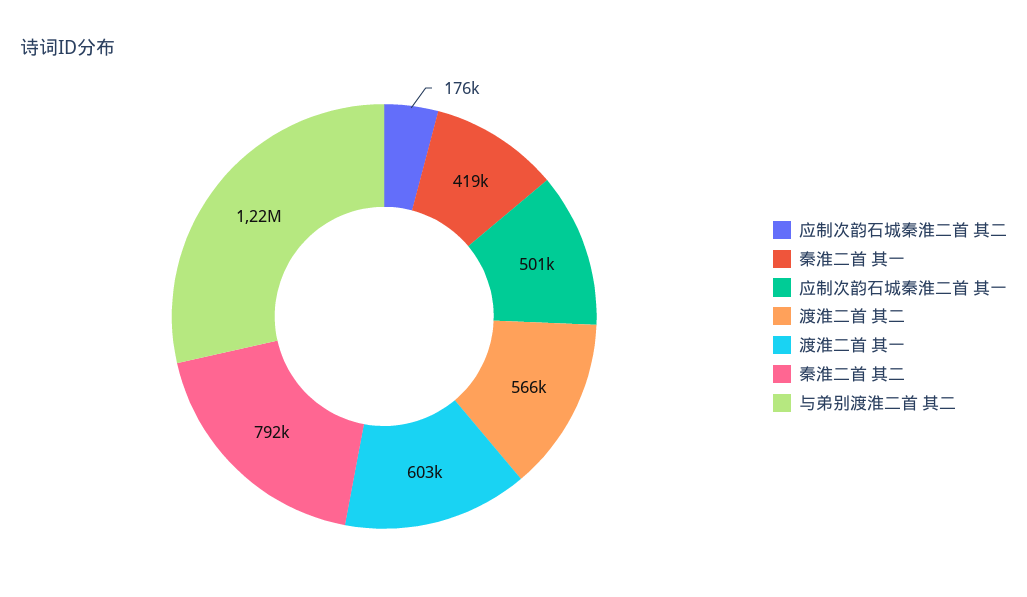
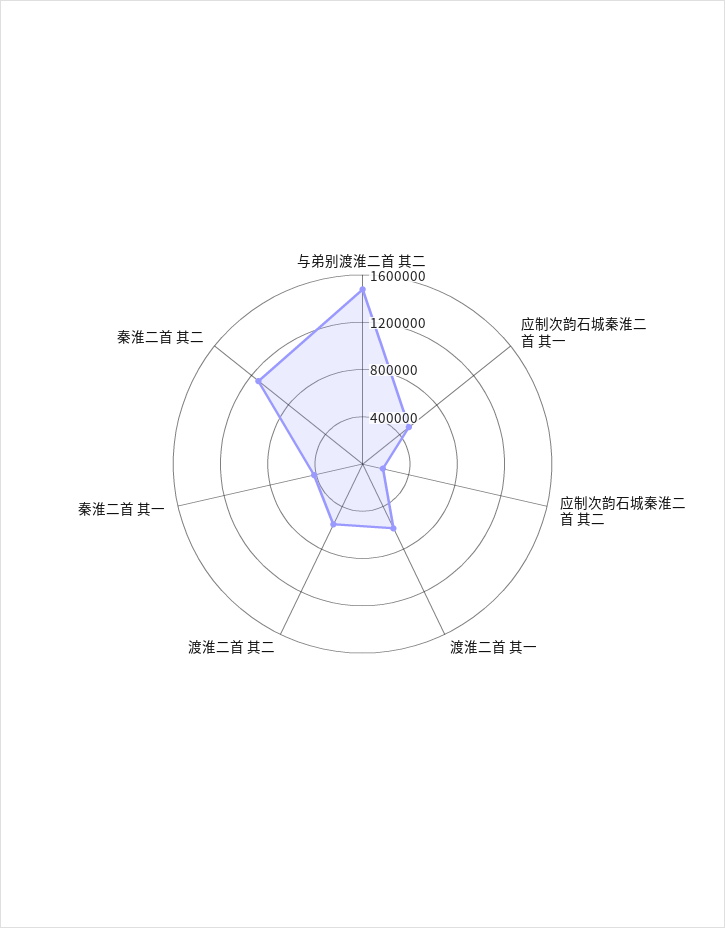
秦淮二首 其二: 792000 -> 1100000
与弟别渡淮二首 其二: 1220000 -> 1500000

